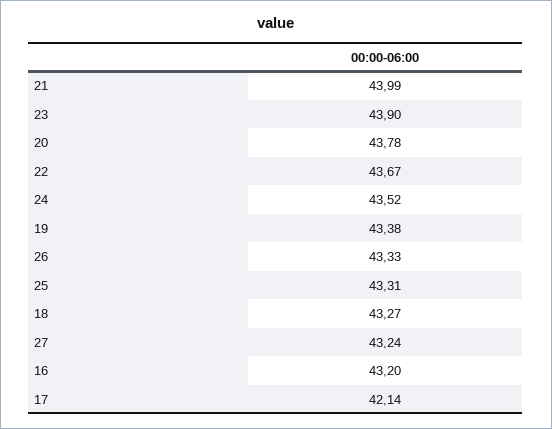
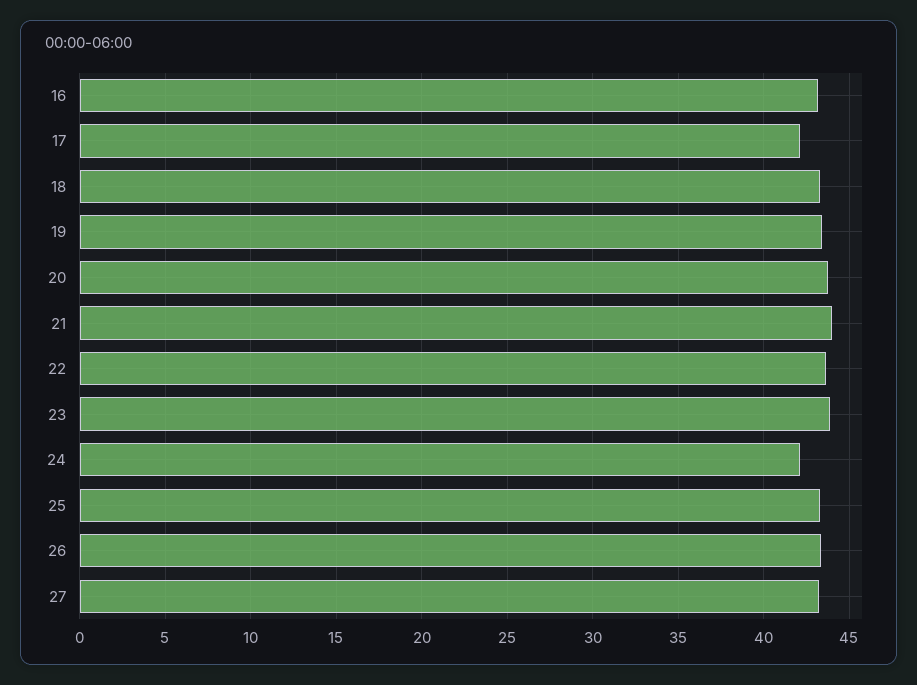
24: 43.52 -> 42

